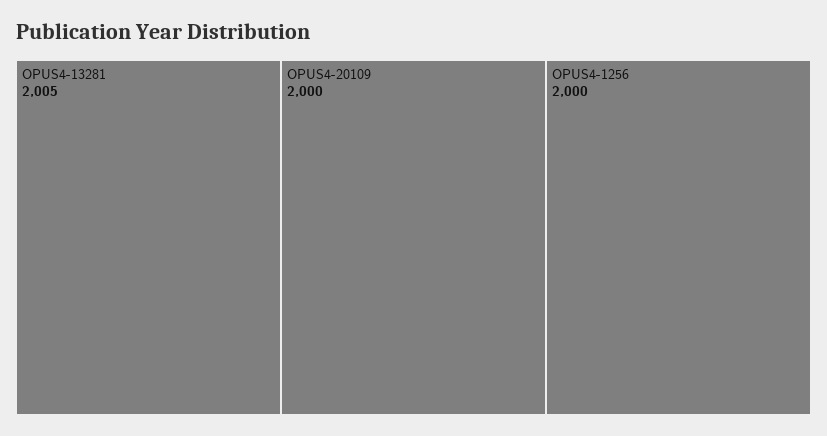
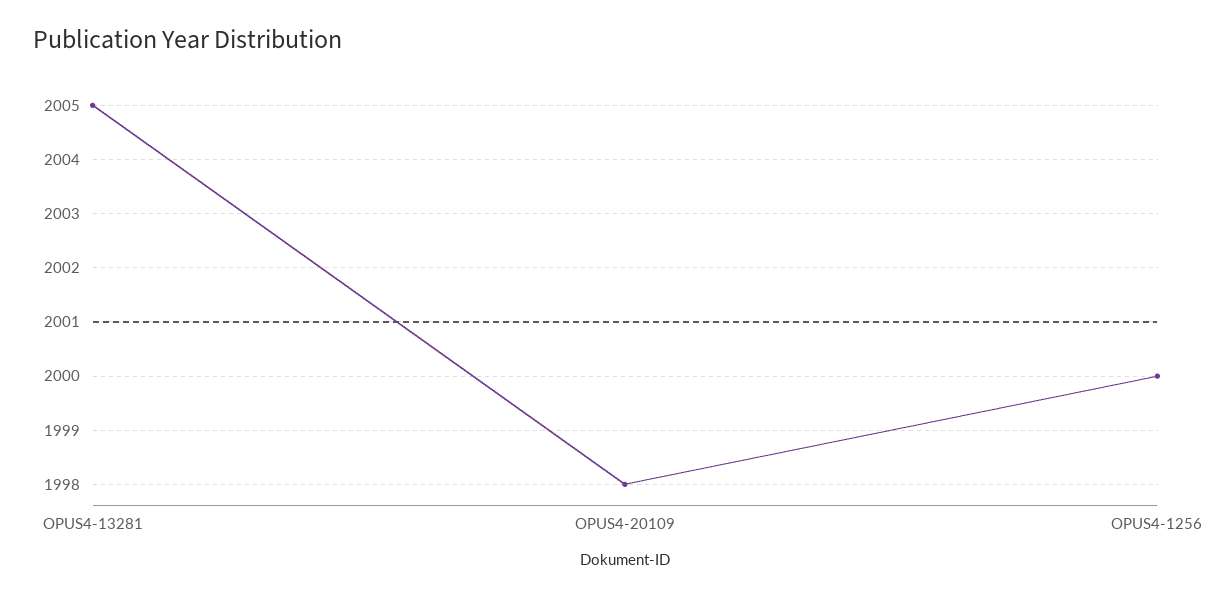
OPUS4-20109: 2000 -> 1998

